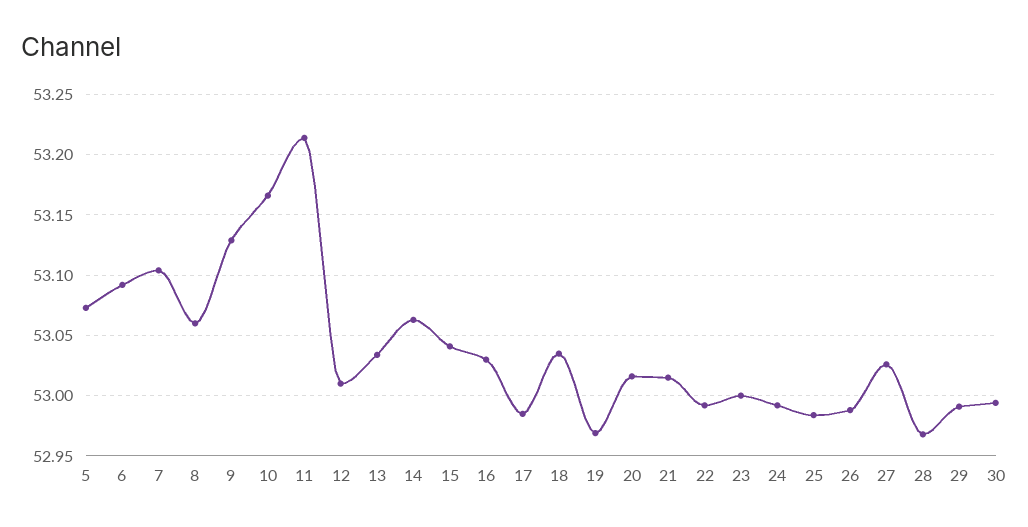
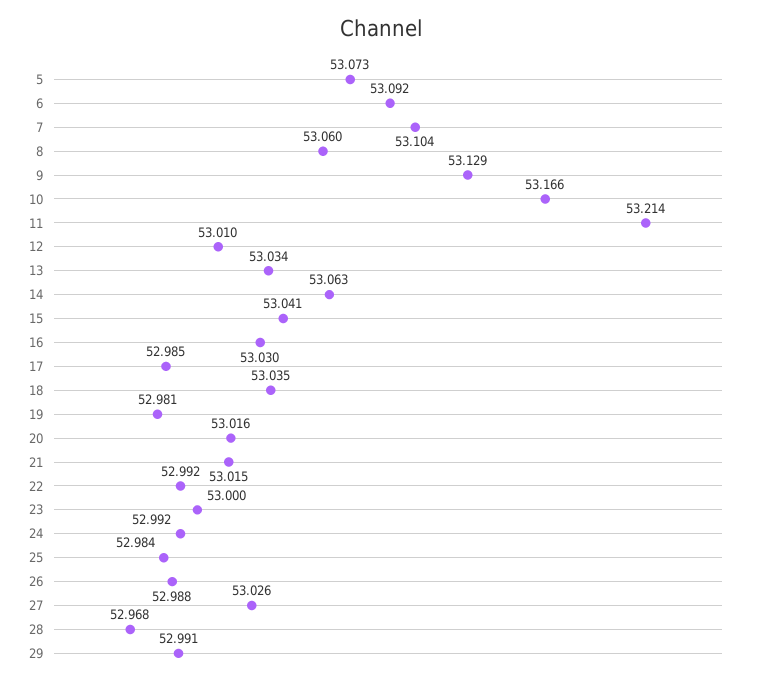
19: 52.97 -> 52.981
30: 52.995 -> none

